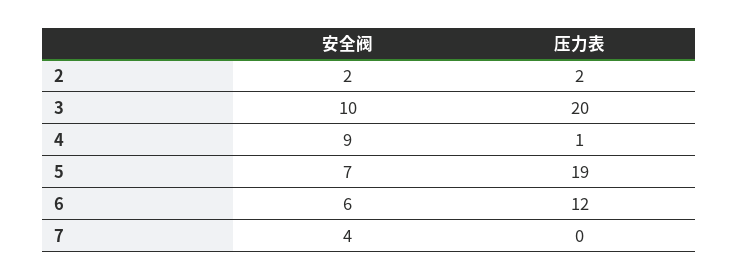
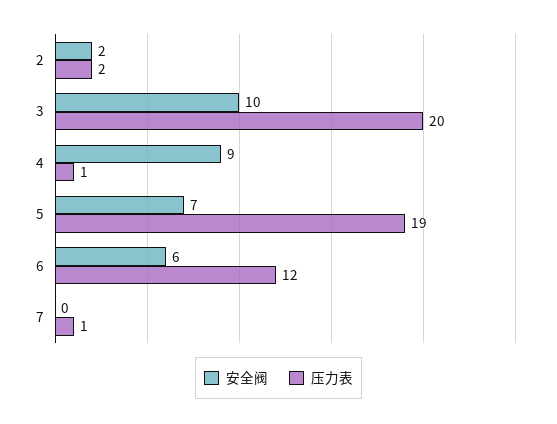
安全阀, 7: 4 -> 0
压力表, 7: 0 -> 1

